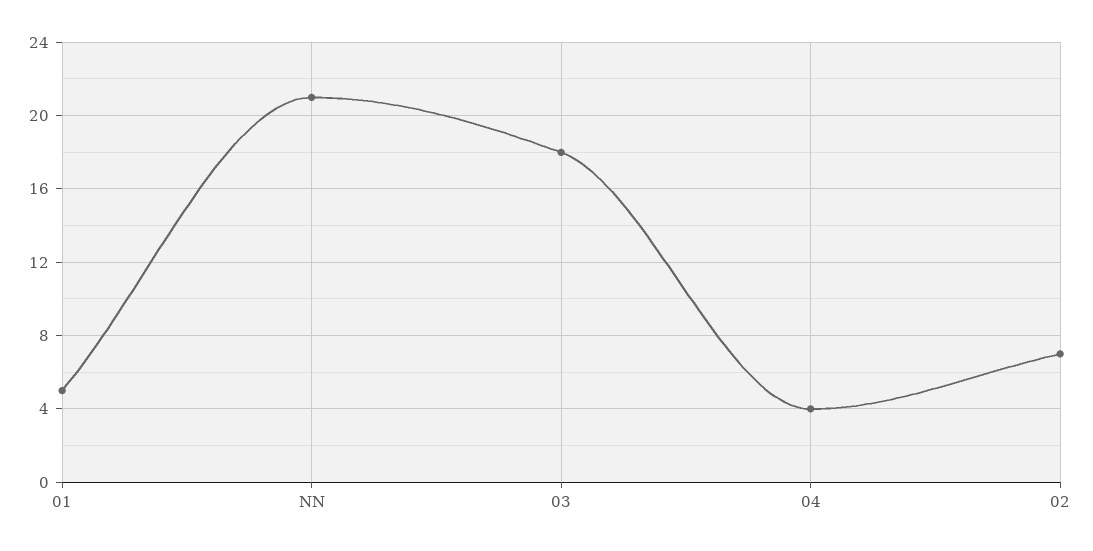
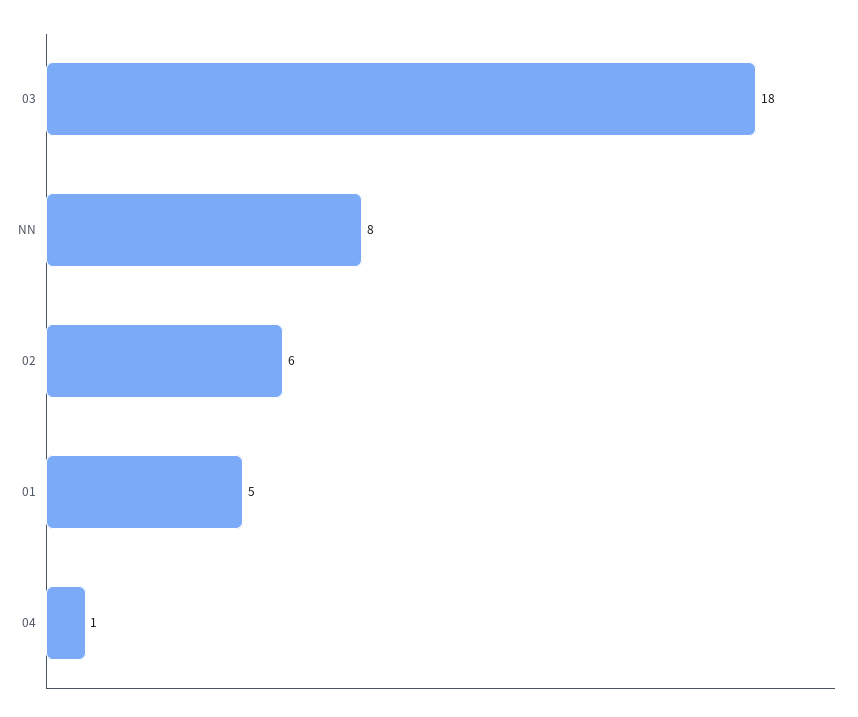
NN: 21 -> 8
04: 4 -> 1
02: 7 -> 6

